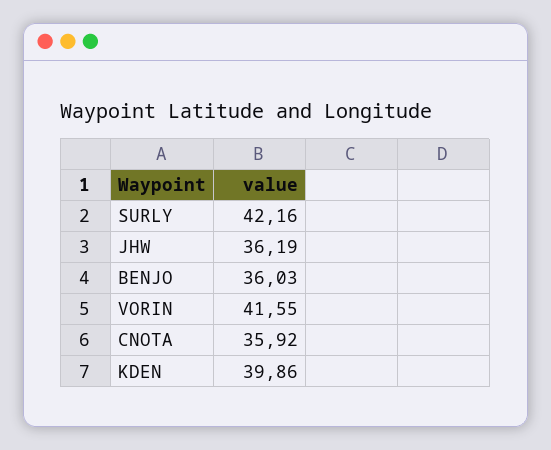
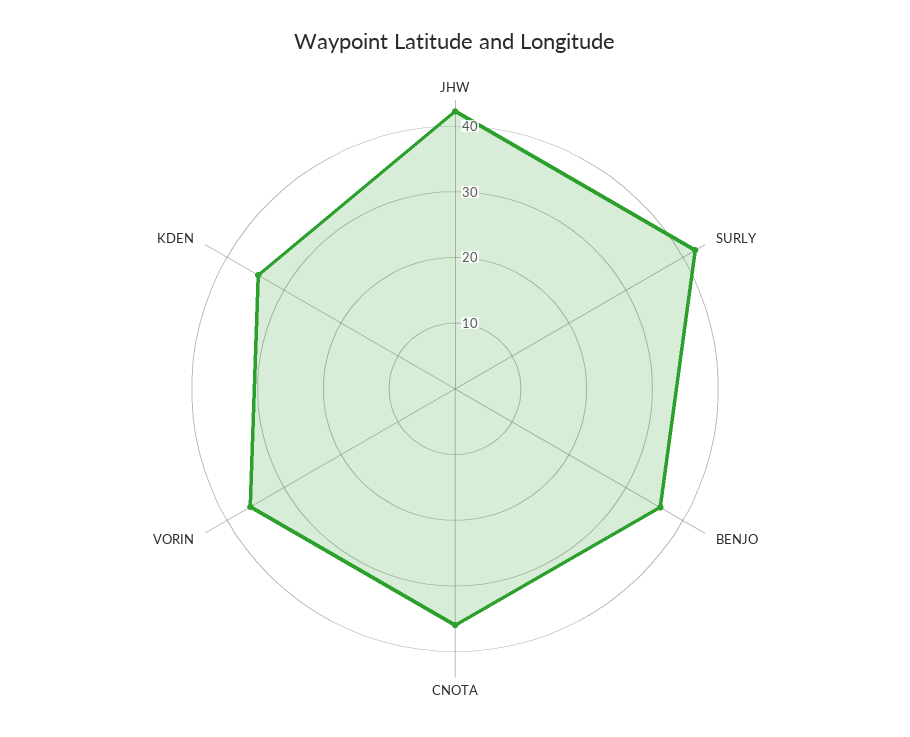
JHW: 36.19 -> 42
VORIN: 41.55 -> 36
KDEN: 39.86 -> 34

